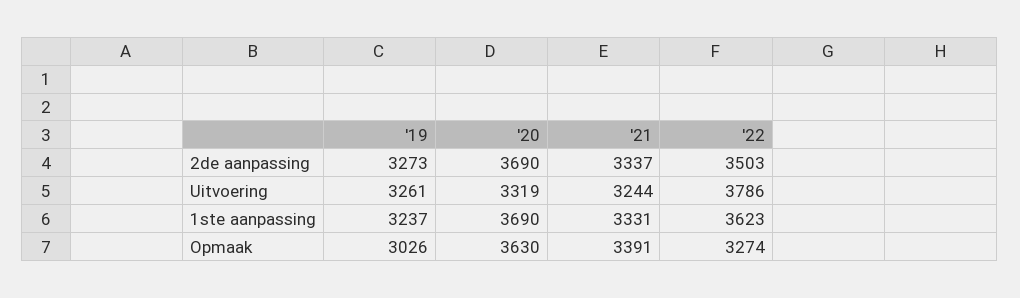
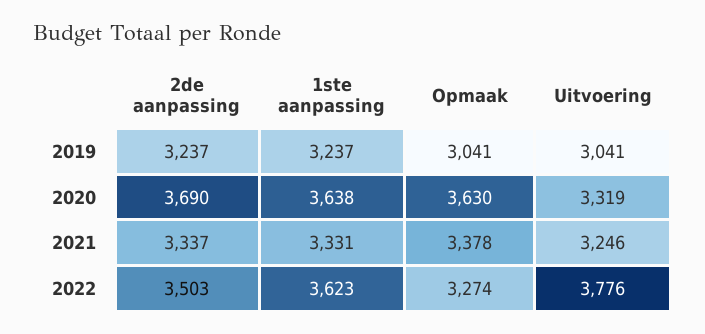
'19, 2de aanpassing: 3273 -> 3237
'19, Uitvoering: 3261 -> 3041
'21, Uitvoering: 3244 -> 3246
'22, Uitvoering: 3786 -> 3776
'20, 1ste aanpassing: 3690 -> 3638
'19, Opmaak: 3026 -> 3041
'21, Opmaak: 3391 -> 3378

